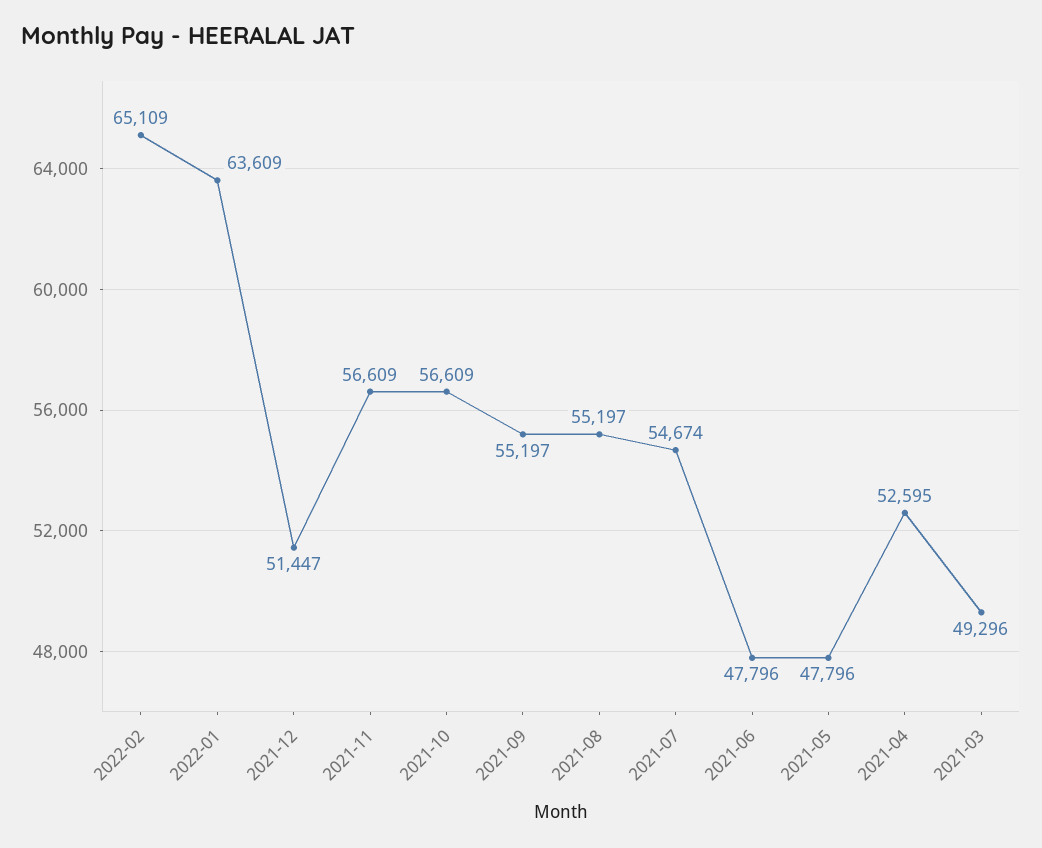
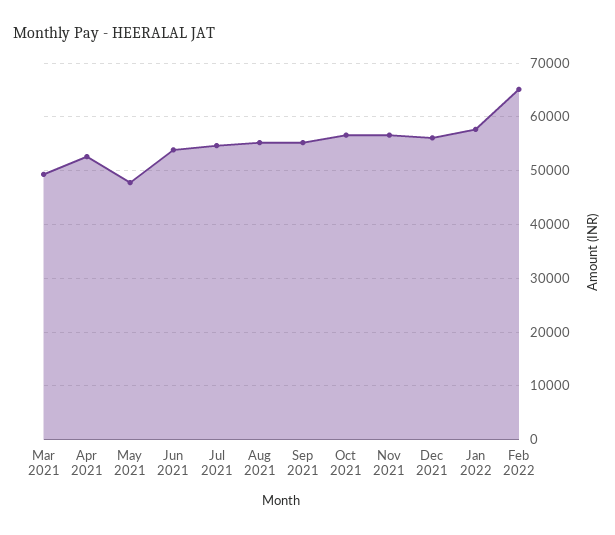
2022-01: 63609 -> 58000
2021-12: 51447 -> 56000
2021-06: 47796 -> 54000

